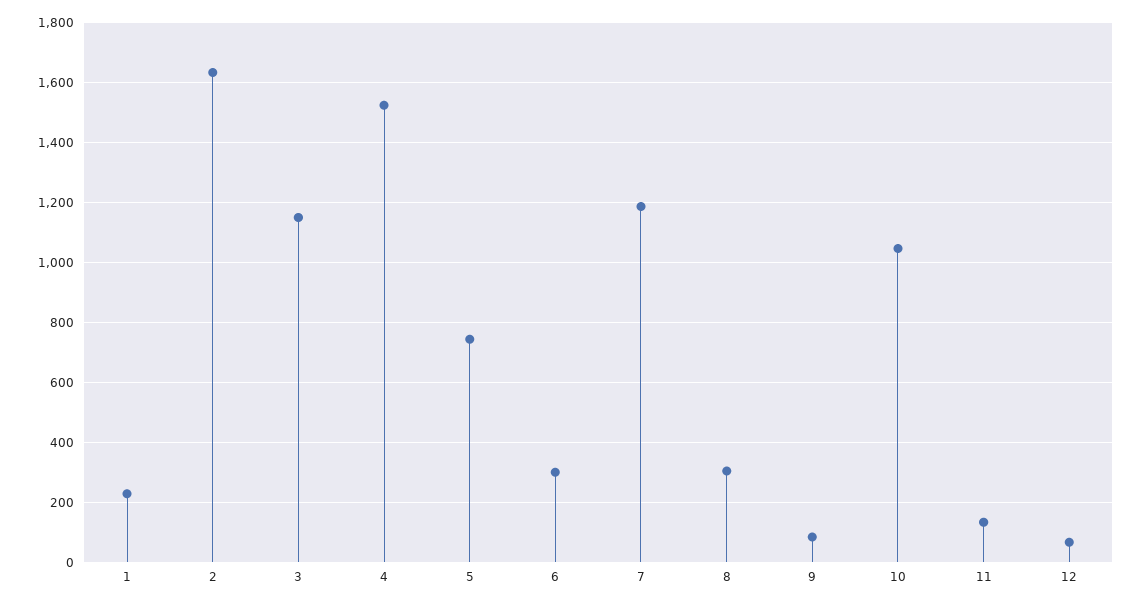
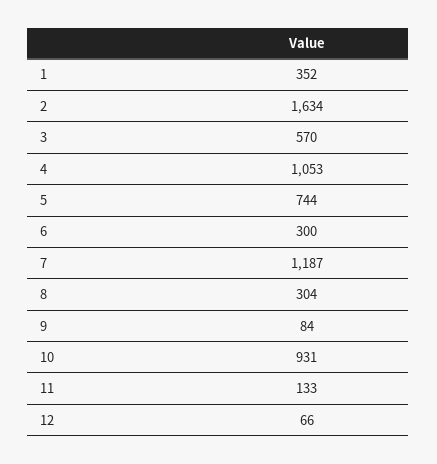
1: 225 -> 352
3: 1150 -> 570
4: 1525 -> 1053
10: 1050 -> 931

